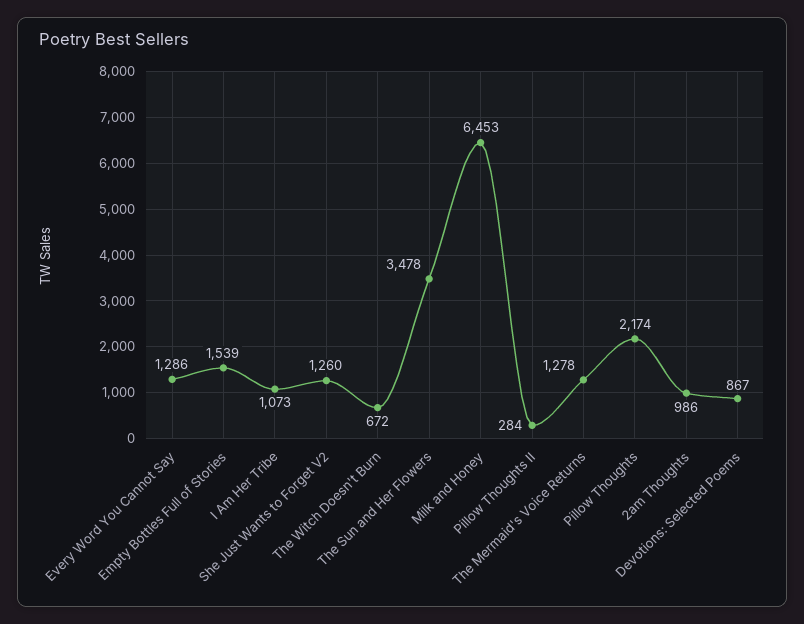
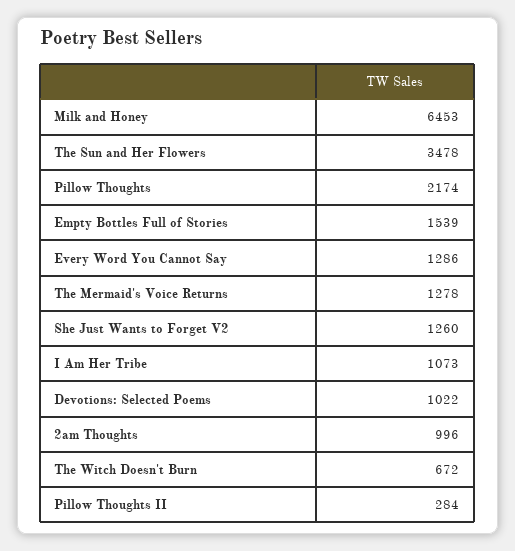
2am Thoughts: 986 -> 996
Devotions: Selected Poems: 867 -> 1022

